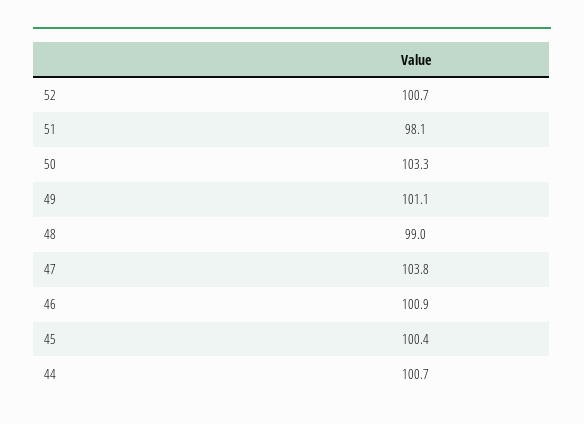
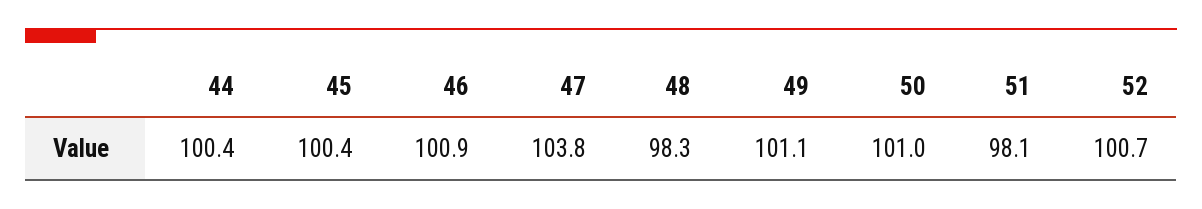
50: 103.3 -> 101
48: 99 -> 98.3
44: 100.7 -> 100.4

